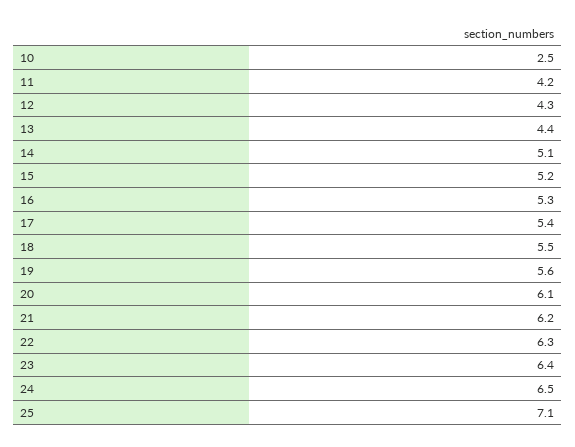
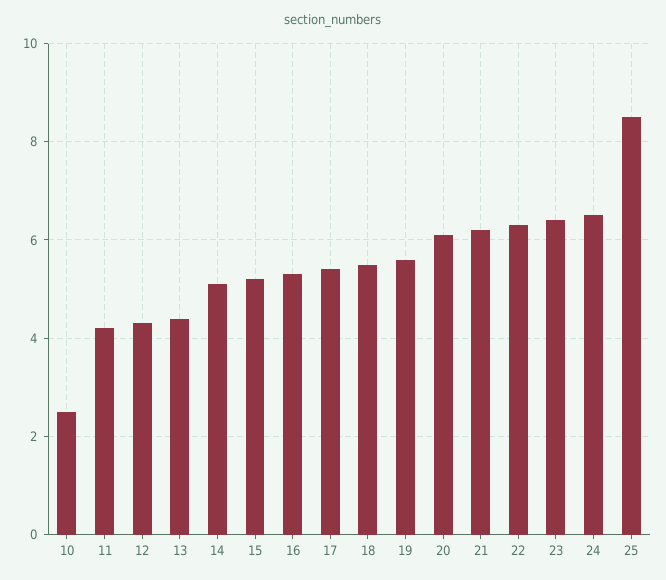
25: 7.1 -> 8.5

